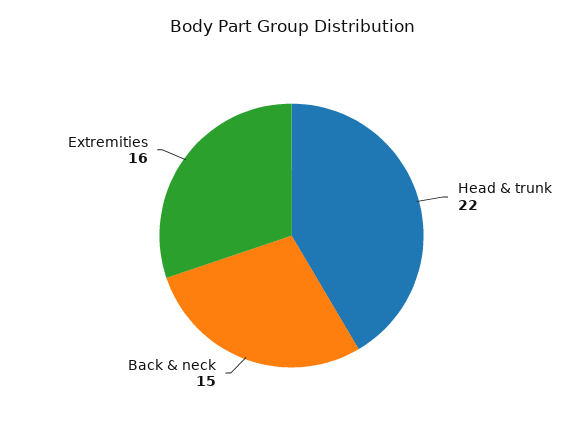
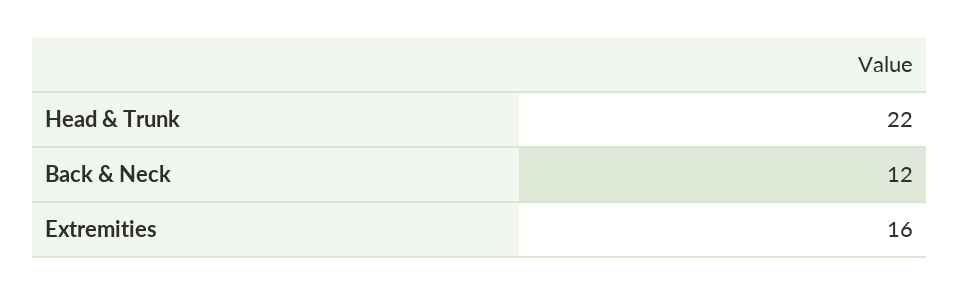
Back & neck: 15 -> 12

